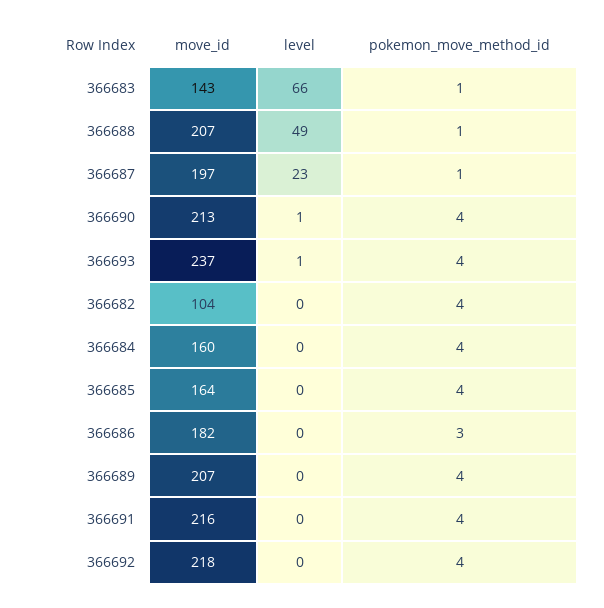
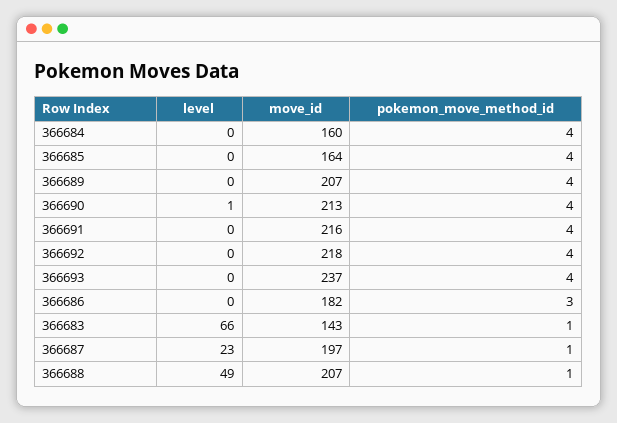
level, 366693: 1 -> 0
move_id, 366682: 104 -> none
level, 366682: 0 -> none
pokemon_move_method_id, 366682: 4 -> none

